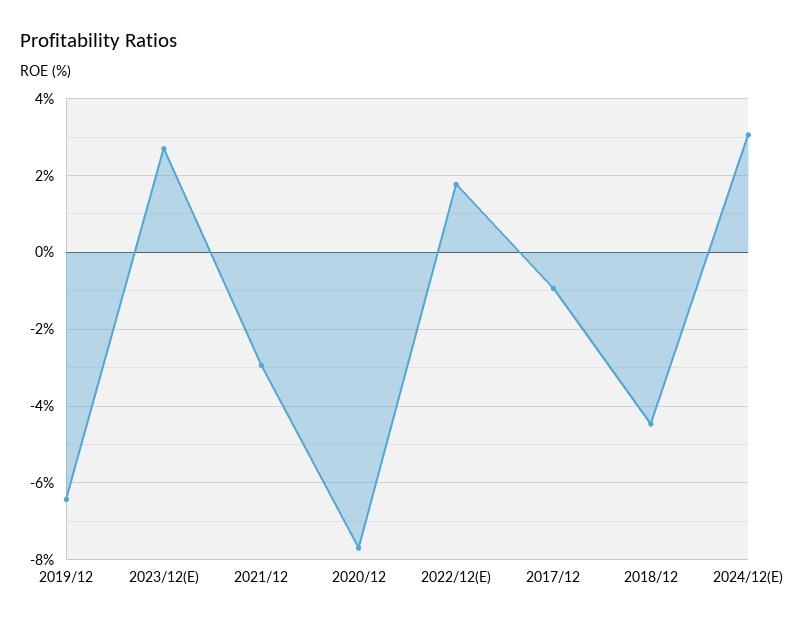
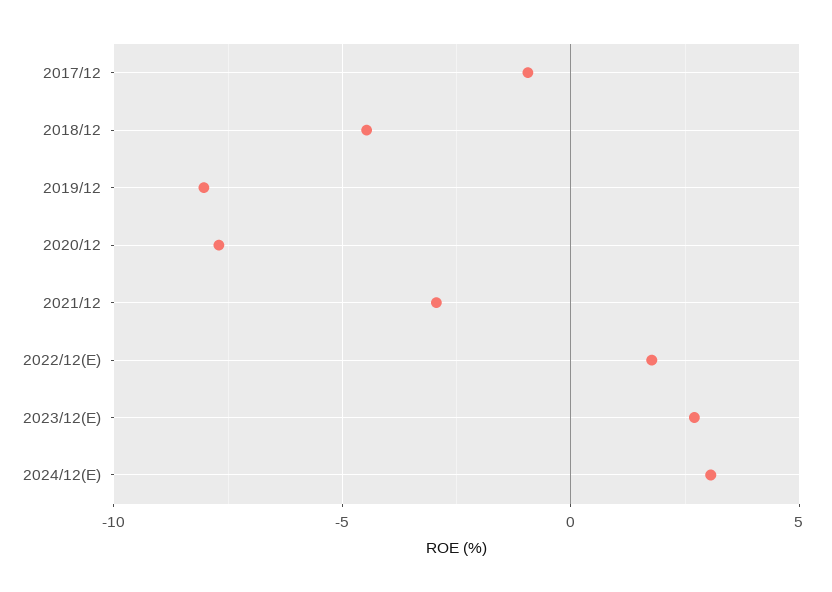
2019/12: -6.4 -> -8

